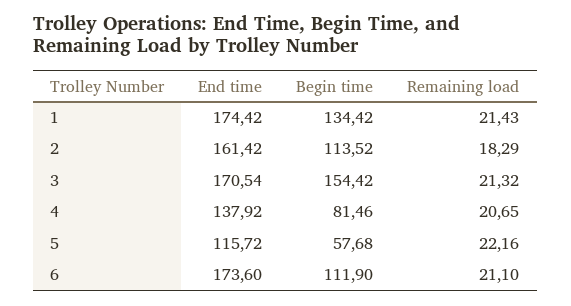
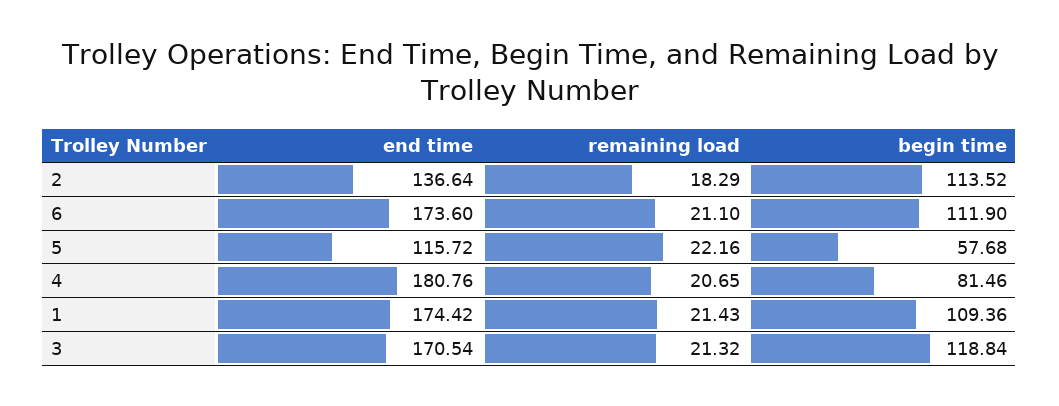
Begin time, 1: 134.42 -> 109.36
End time, 2: 161.42 -> 136.64
Begin time, 3: 154.42 -> 118.84
End time, 4: 137.92 -> 180.76

